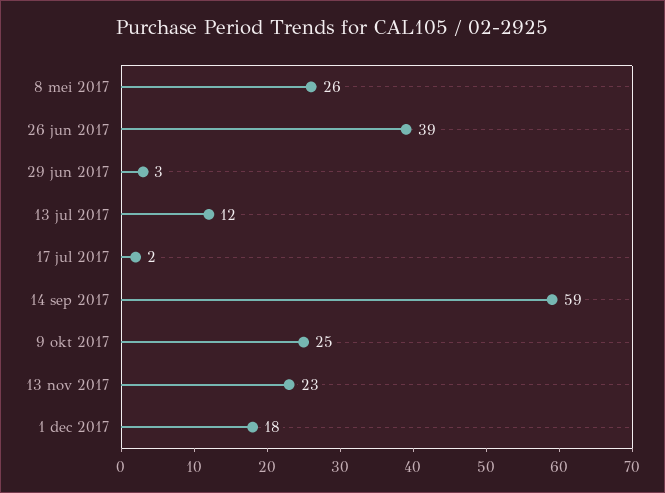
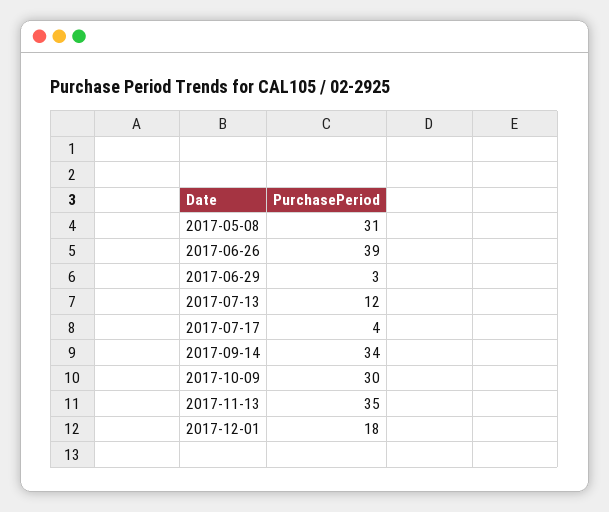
8 mei 2017: 26 -> 31
17 jul 2017: 2 -> 4
14 sep 2017: 59 -> 34
9 okt 2017: 25 -> 30
13 nov 2017: 23 -> 35

